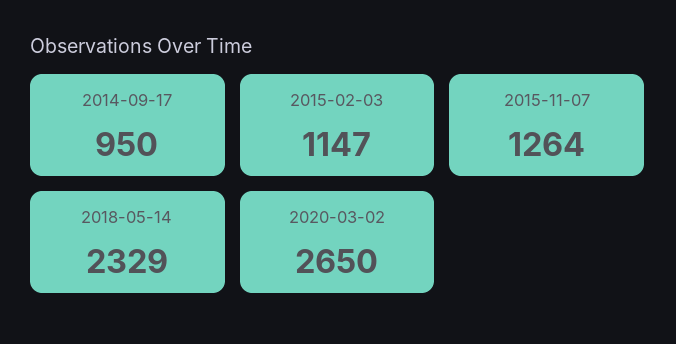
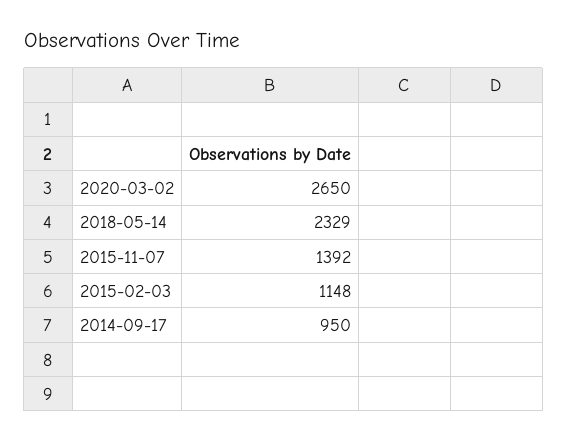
2015-02-03: 1147 -> 1148
2015-11-07: 1264 -> 1392

